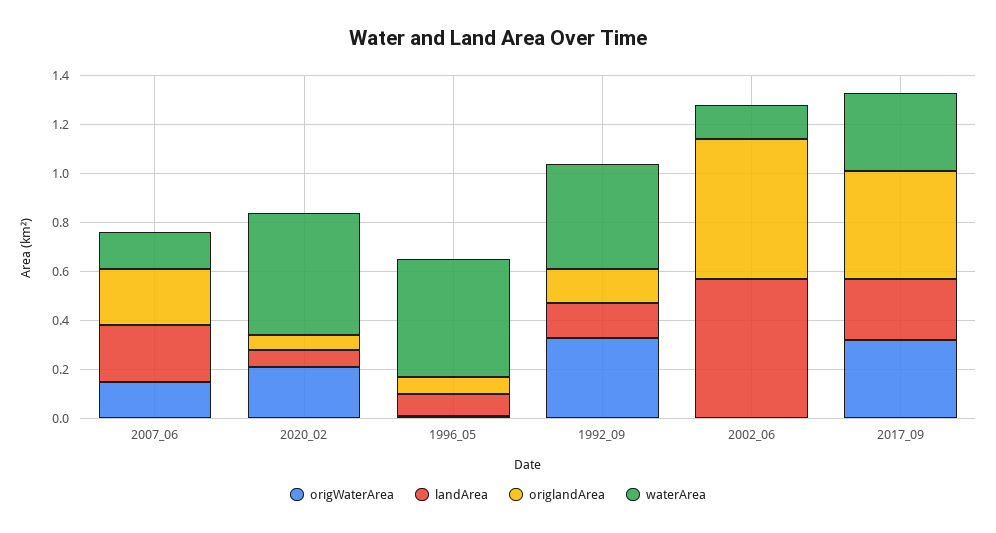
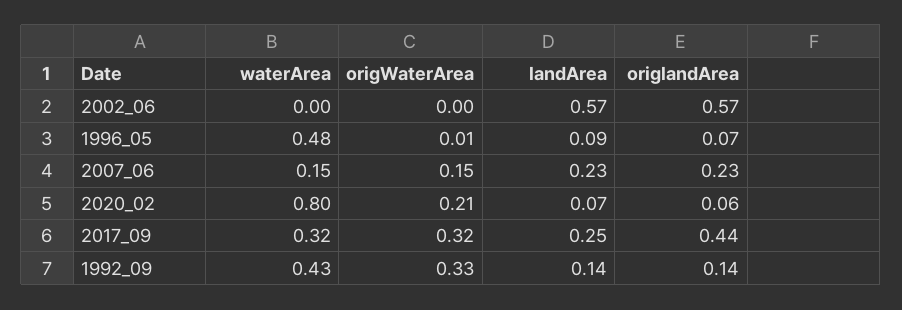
waterArea, 2020_02: 0.5 -> 0.8
waterArea, 2002_06: 0.15 -> 0

